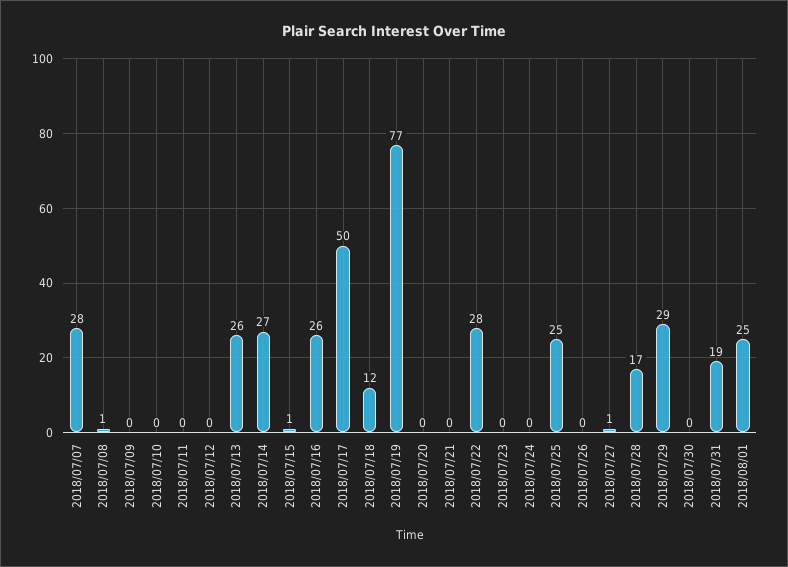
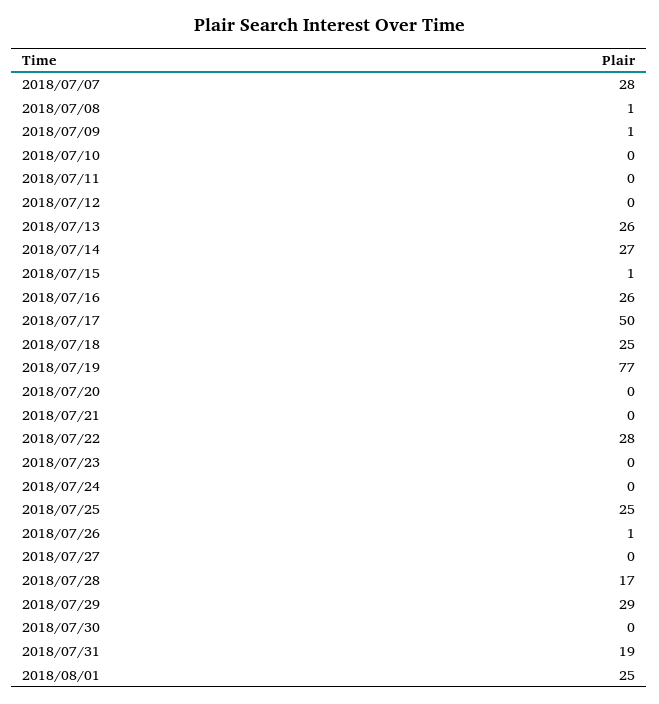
2018/07/09: 0 -> 1
2018/07/18: 12 -> 25
2018/07/26: 0 -> 1
2018/07/27: 1 -> 0

